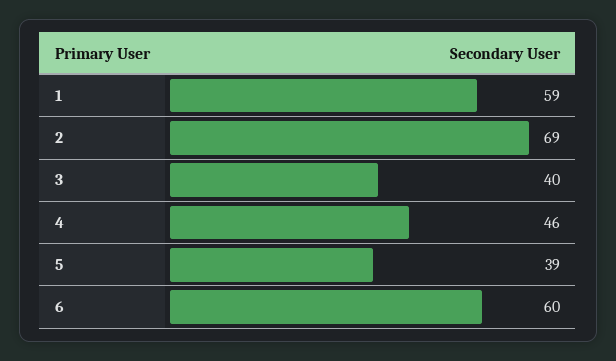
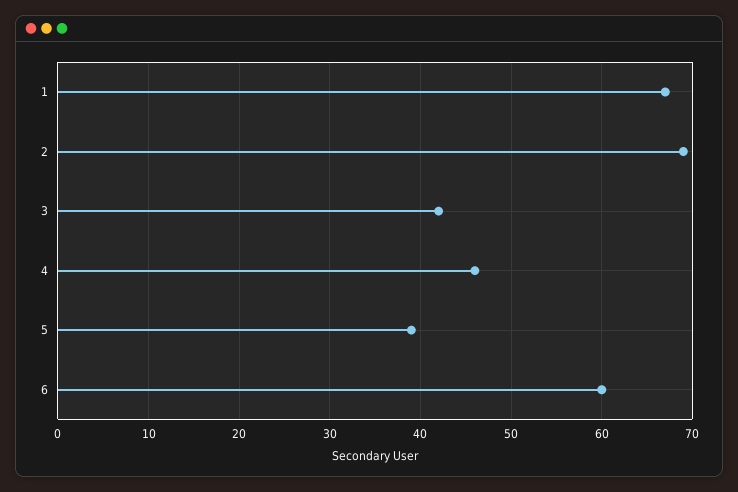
1: 59 -> 67
3: 40 -> 42

